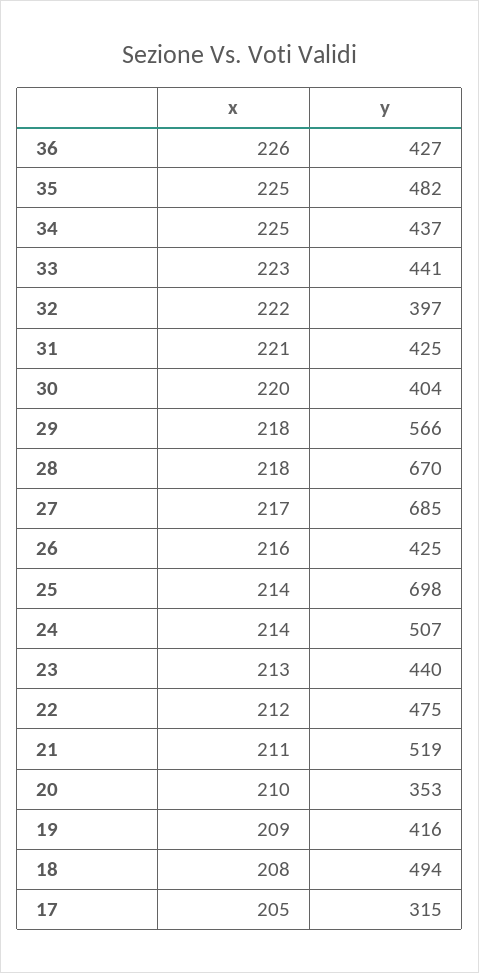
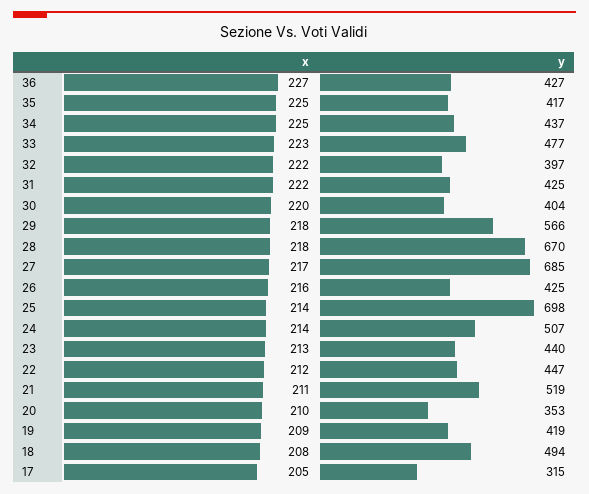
x, 36: 226 -> 227
y, 35: 482 -> 417
y, 33: 441 -> 477
x, 31: 221 -> 222
y, 22: 475 -> 447
y, 19: 416 -> 419

